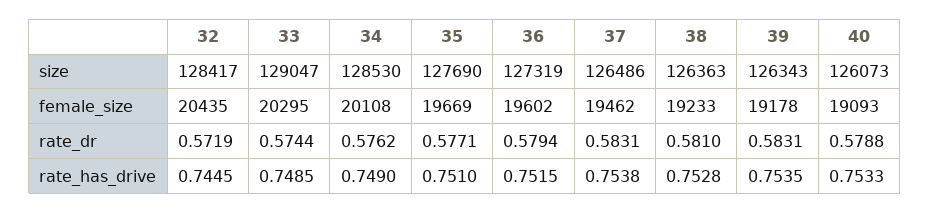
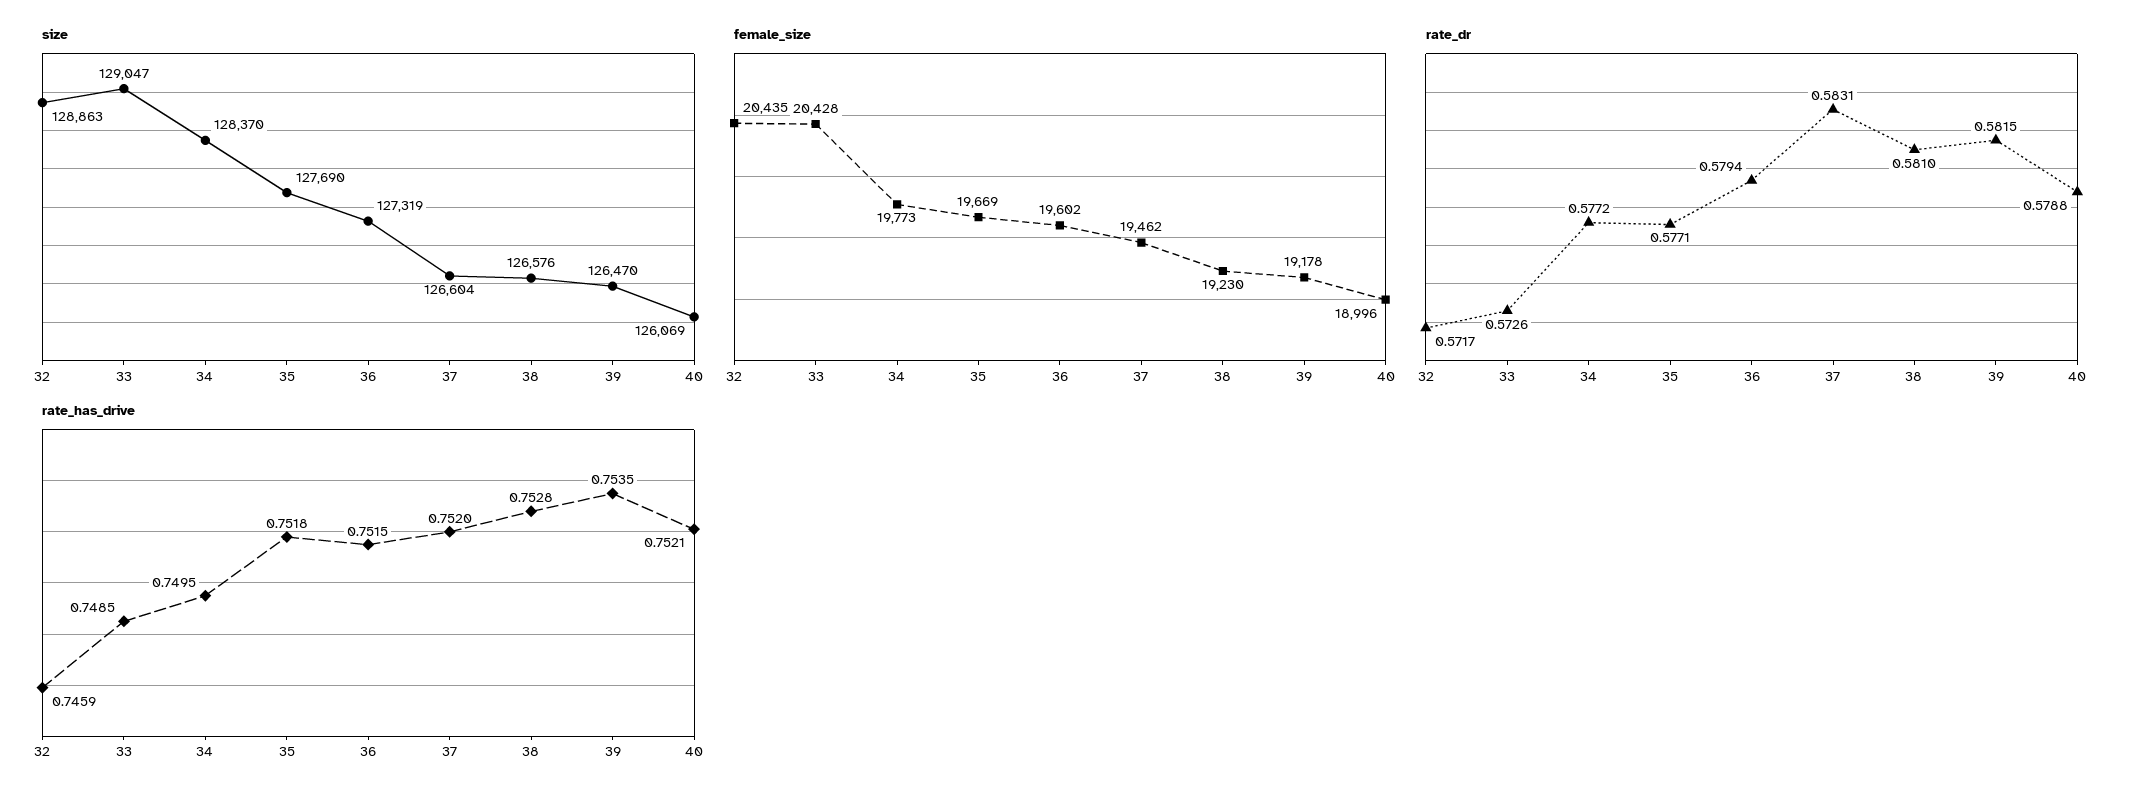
size, 32: 128417 -> 128863
size, 34: 128530 -> 128370
size, 37: 126486 -> 126604
size, 38: 126363 -> 126576
size, 39: 126343 -> 126470
size, 40: 126073 -> 126069
female_size, 33: 20295 -> 20428
female_size, 34: 20108 -> 19773
female_size, 38: 19233 -> 19230
female_size, 40: 19093 -> 18996
rate_dr, 32: 0.5719 -> 0.5717
rate_dr, 33: 0.5744 -> 0.5726
rate_dr, 34: 0.5762 -> 0.5772
rate_dr, 39: 0.5831 -> 0.5815
rate_has_drive, 32: 0.7445 -> 0.7459
rate_has_drive, 34: 0.749 -> 0.7495
rate_has_drive, 35: 0.751 -> 0.7518
rate_has_drive, 37: 0.7538 -> 0.752
rate_has_drive, 40: 0.7533 -> 0.7521

